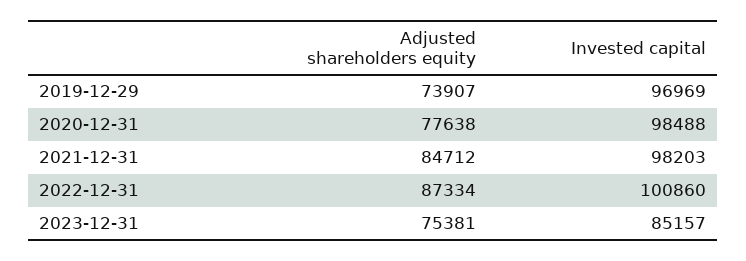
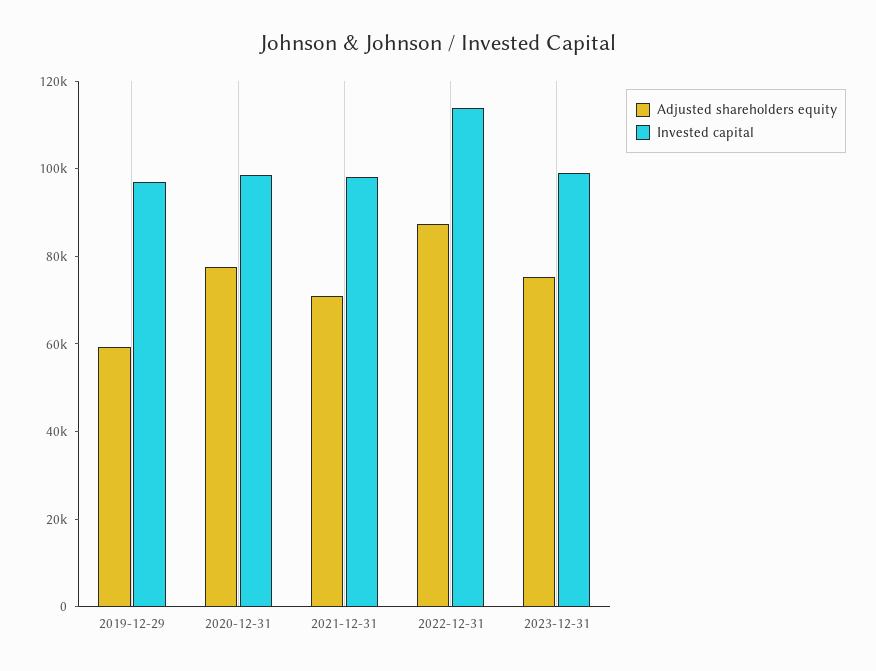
Adjusted shareholders equity, 2019-12-29: 73907 -> 60000
Adjusted shareholders equity, 2021-12-31: 84712 -> 70000
Invested capital, 2022-12-31: 100860 -> 115000
Invested capital, 2023-12-31: 85157 -> 100000

